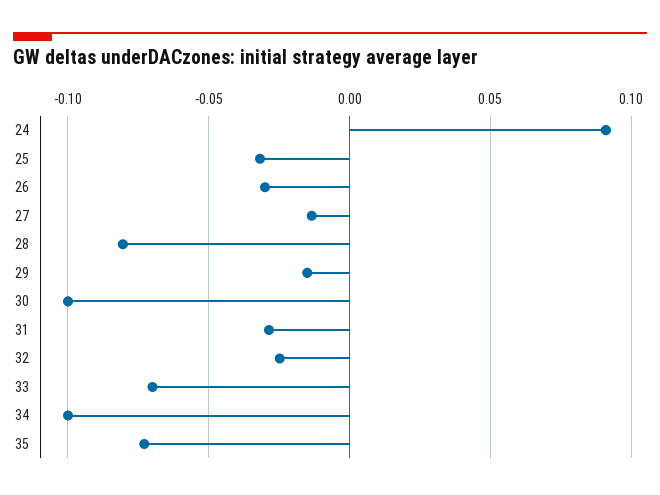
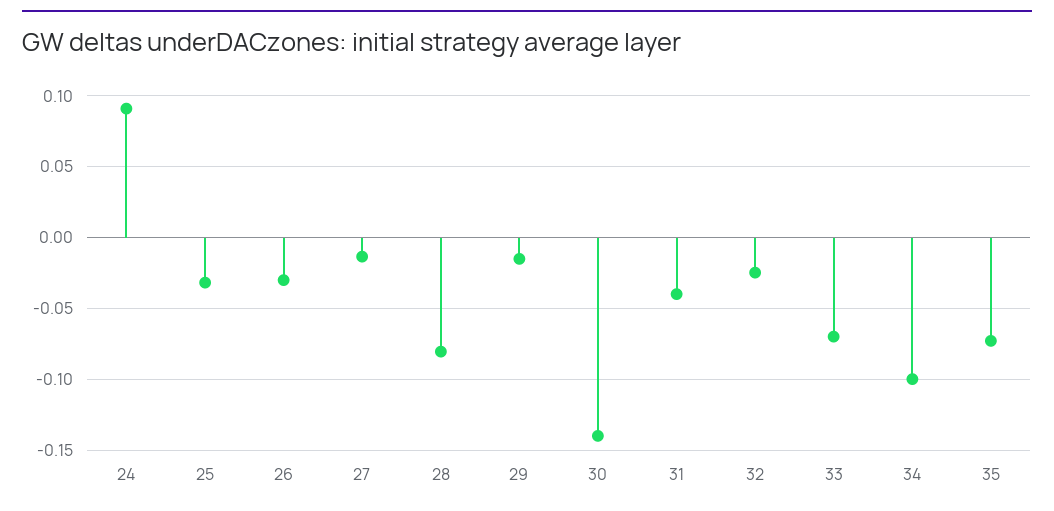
30: -0.1 -> -0.14
31: -0.03 -> -0.04

